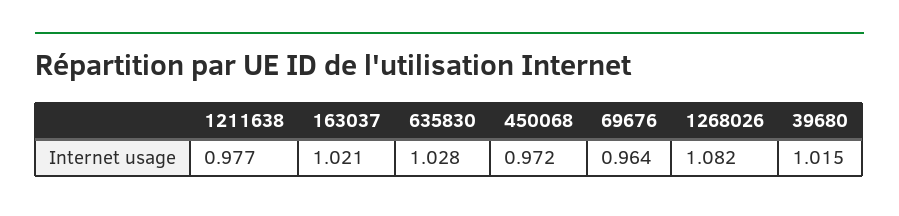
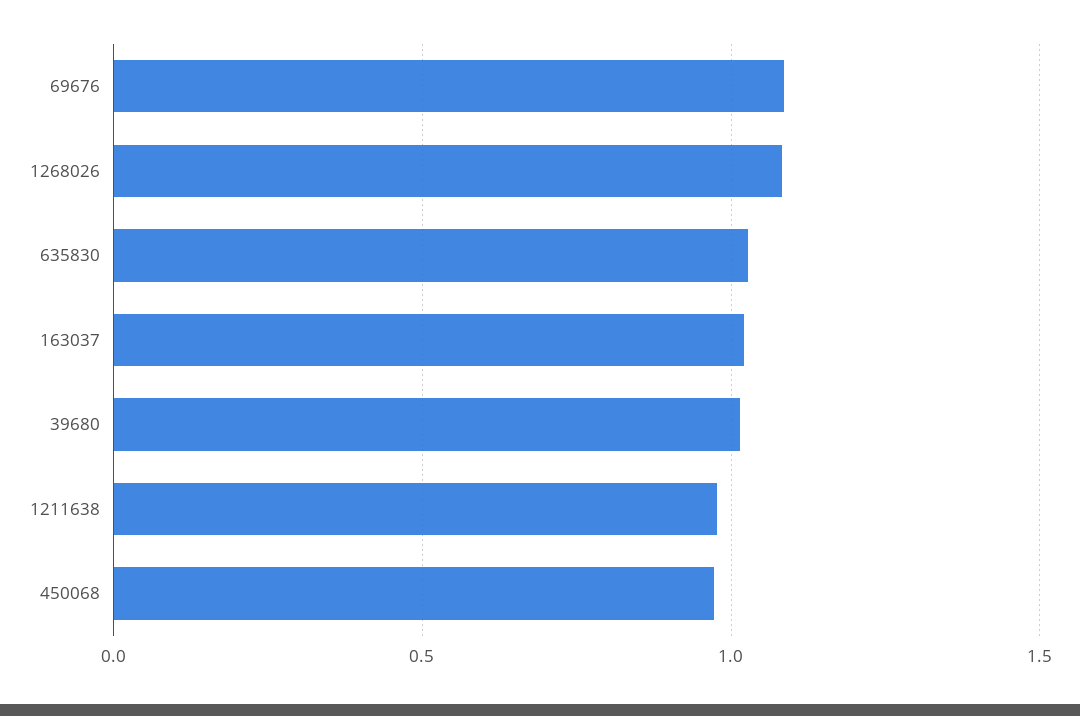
69676: 0.964 -> 1.1

